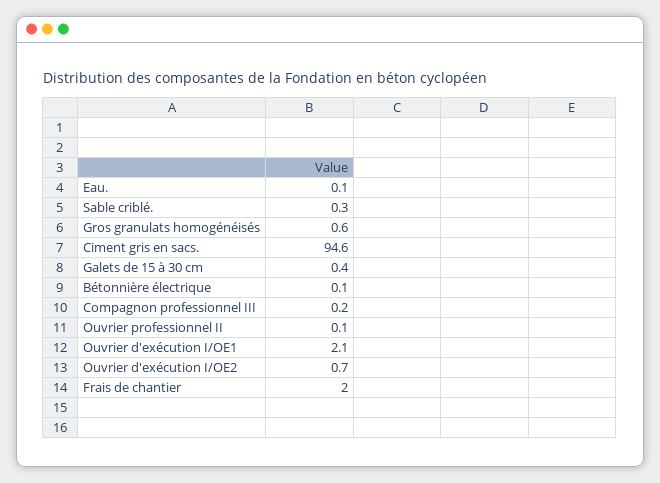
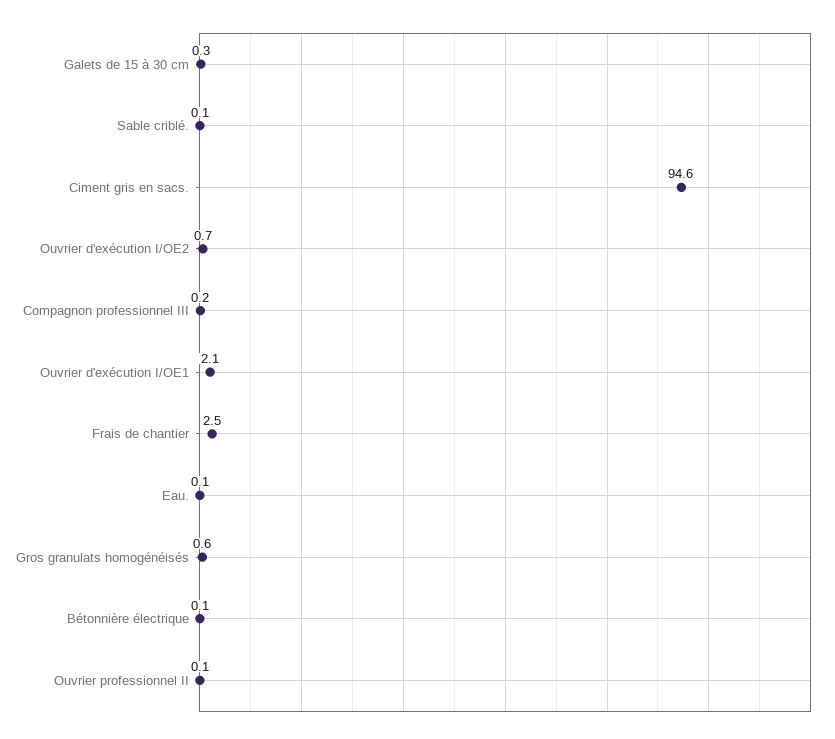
Sable criblé.: 0.3 -> 0.1
Galets de 15 à 30 cm: 0.4 -> 0.3
Frais de chantier: 2 -> 2.5

